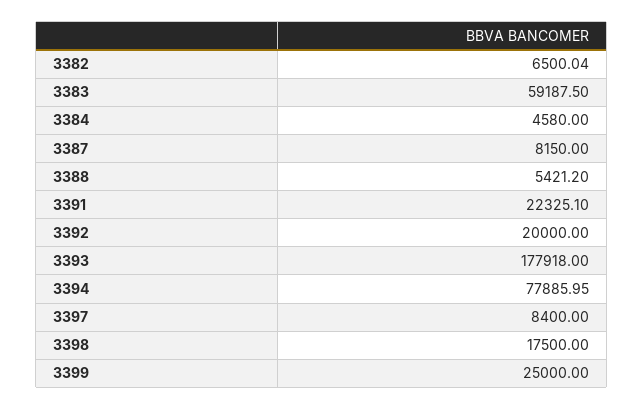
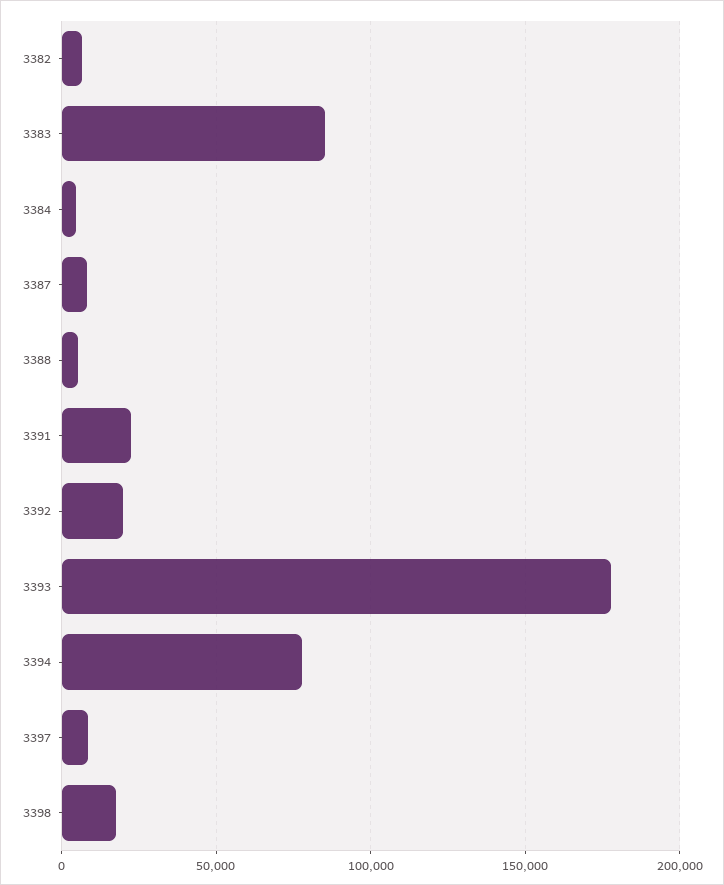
3383: 59187.5 -> 85000
3399: 25000 -> none

